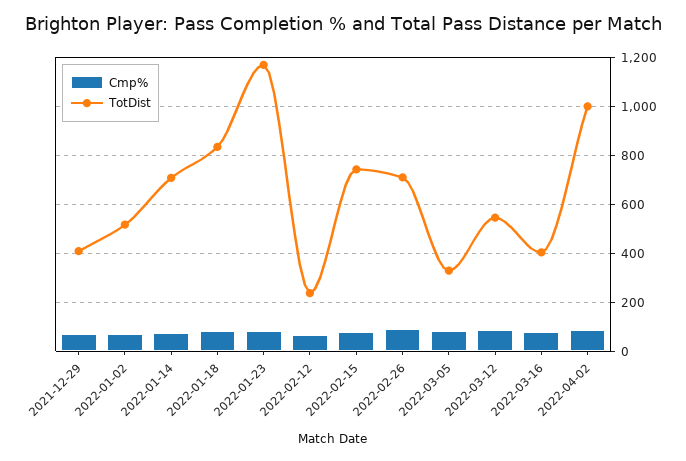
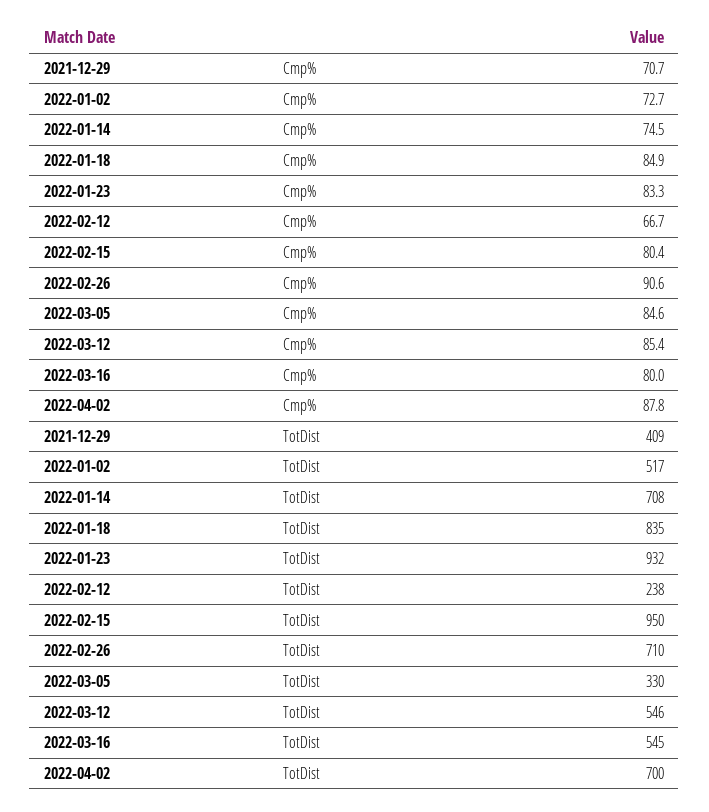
TotDist, 2022-01-23: 1175 -> 932
TotDist, 2022-02-15: 750 -> 950
TotDist, 2022-03-16: 400 -> 545
TotDist, 2022-04-02: 1000 -> 700

